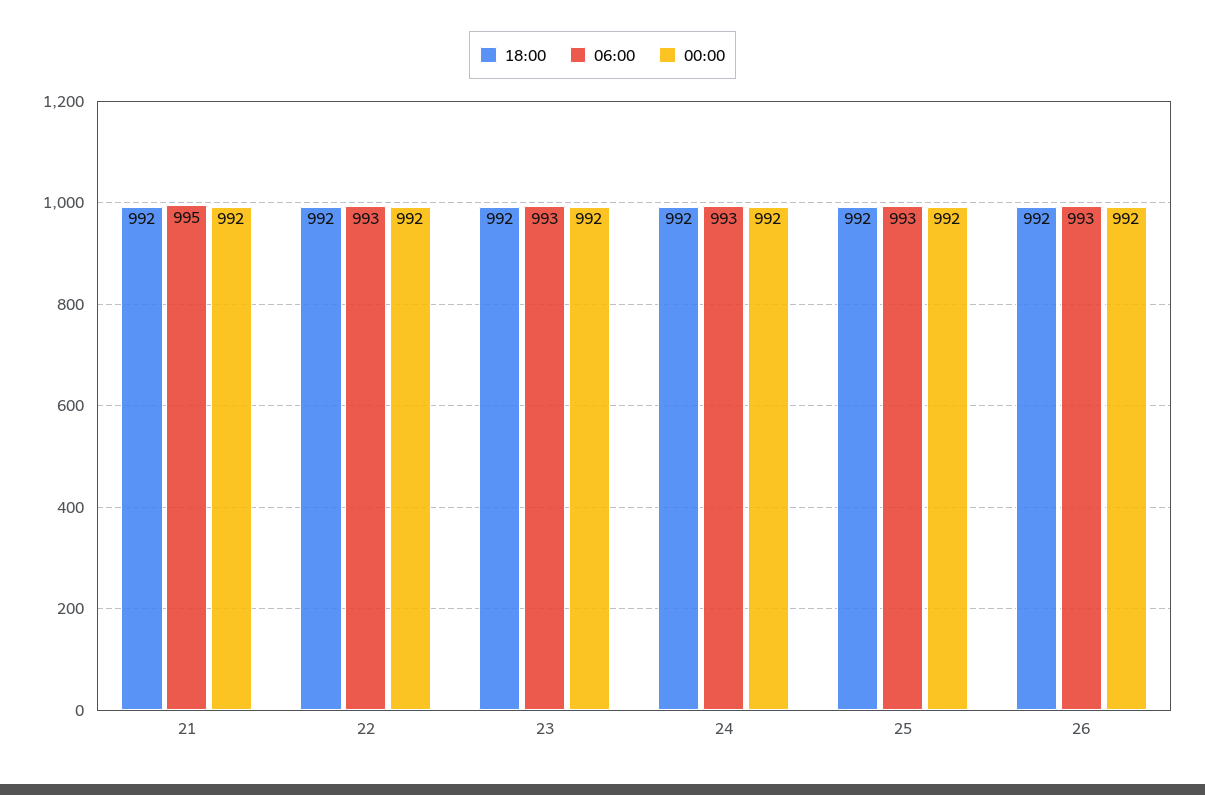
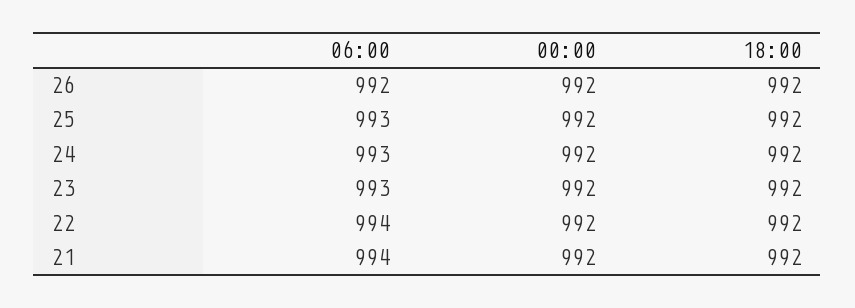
06:00, 21: 995 -> 994
06:00, 22: 993 -> 994
06:00, 26: 993 -> 992

